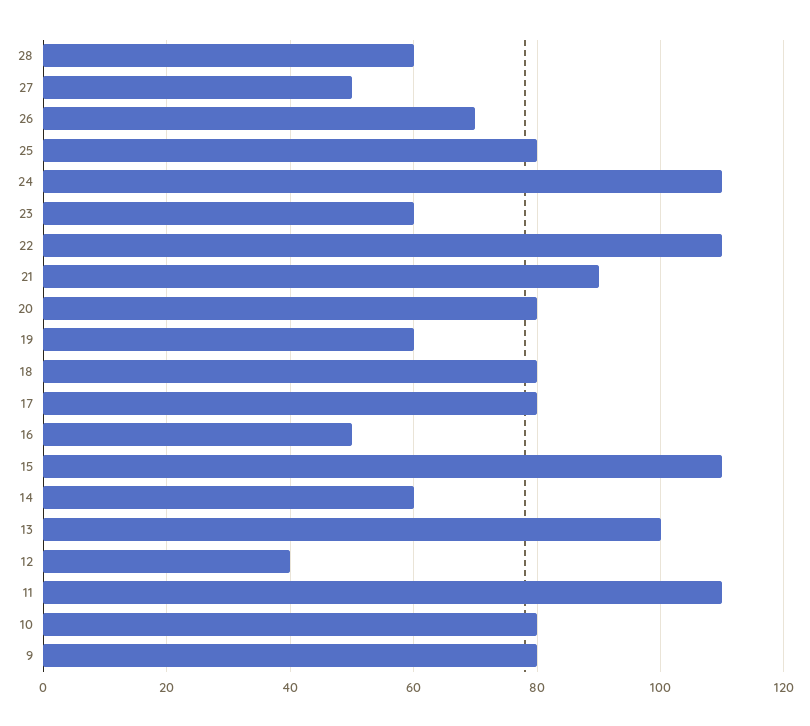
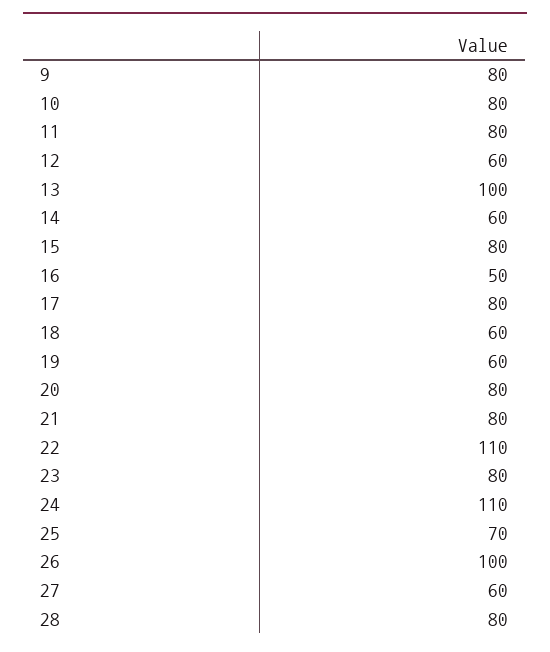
28: 60 -> 80
27: 50 -> 60
26: 70 -> 100
25: 80 -> 70
23: 60 -> 80
21: 90 -> 80
18: 80 -> 60
15: 110 -> 80
12: 40 -> 60
11: 110 -> 80

